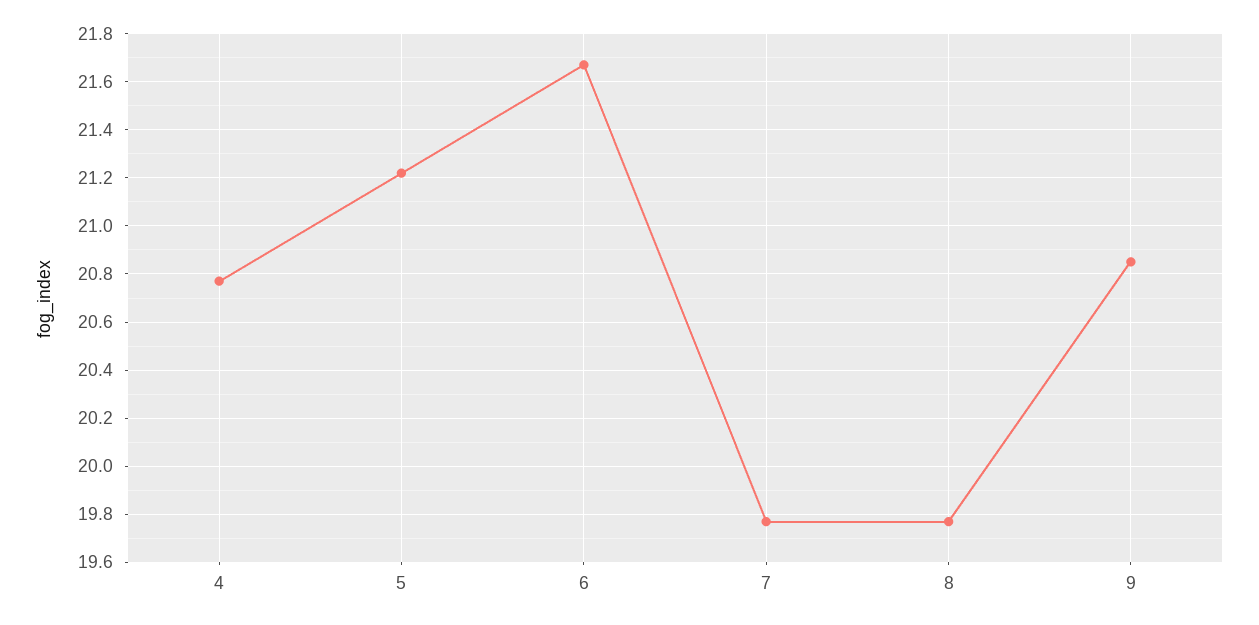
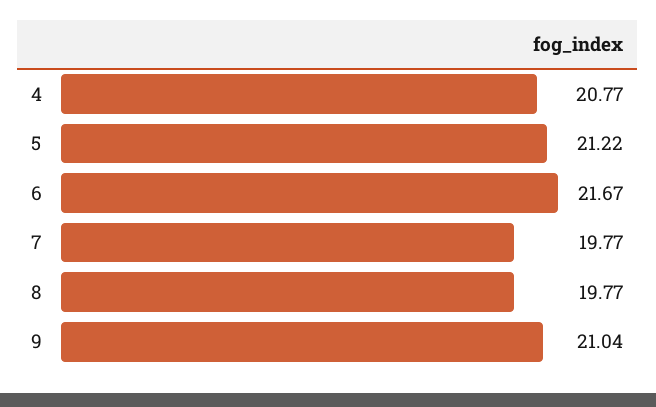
9: 20.85 -> 21.04

